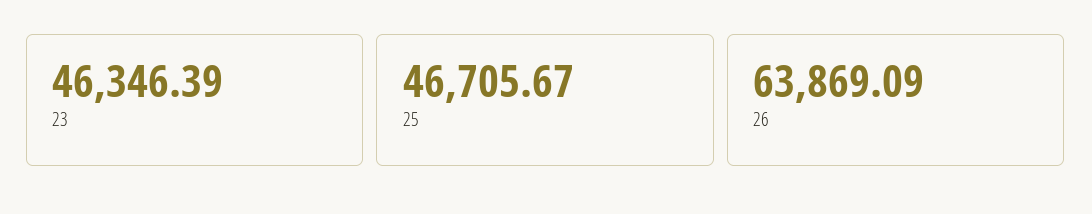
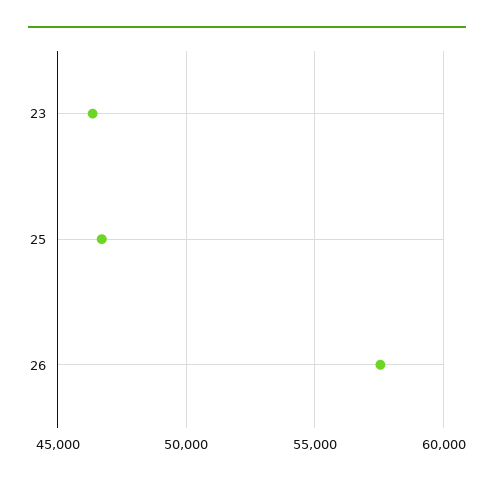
26: 63869.09 -> 57500

